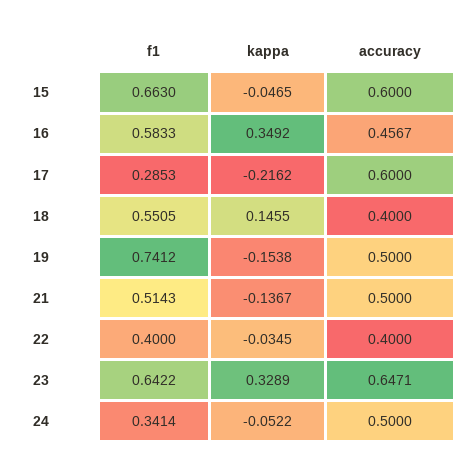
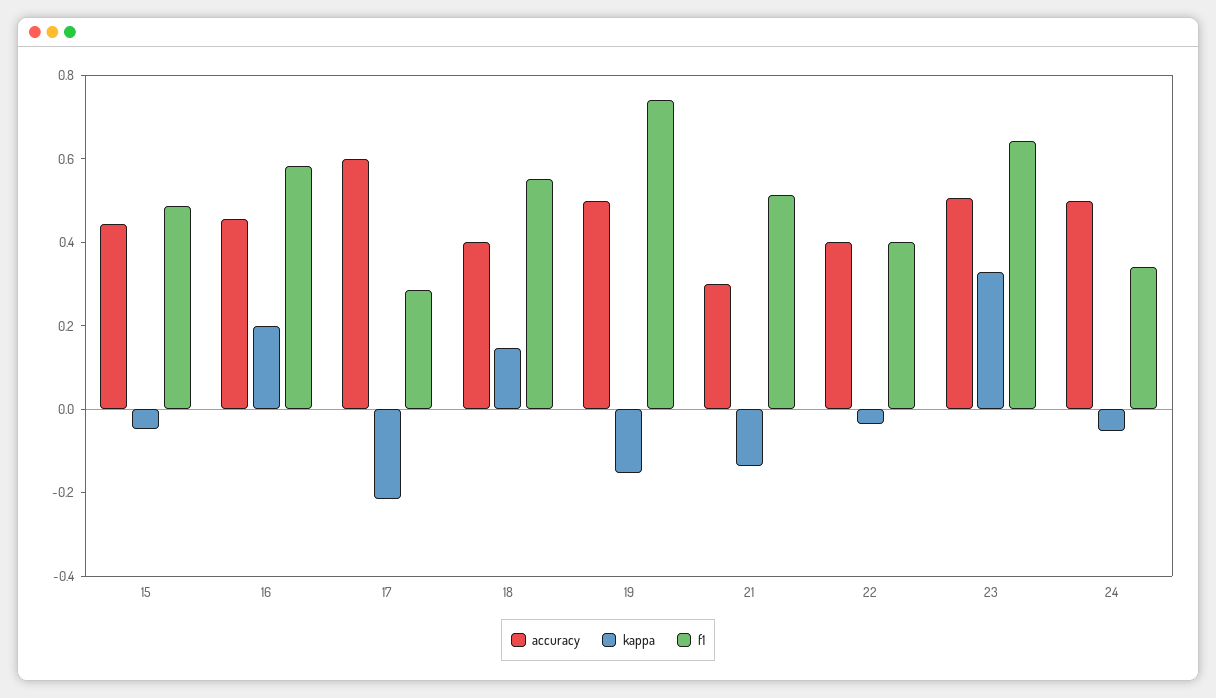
f1, 15: 0.663 -> 0.5
accuracy, 15: 0.6 -> 0.45
kappa, 16: 0.3492 -> 0.2
accuracy, 21: 0.5 -> 0.3
accuracy, 23: 0.6471 -> 0.5

